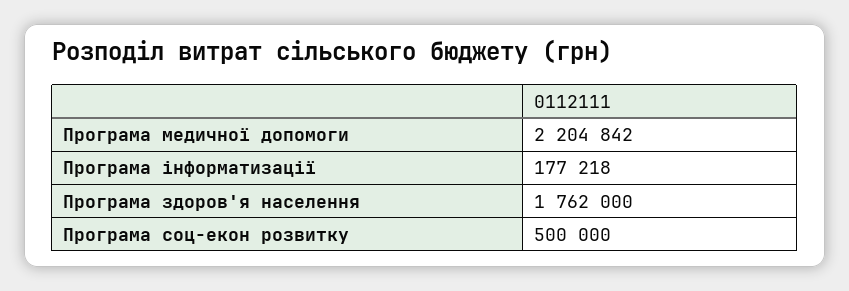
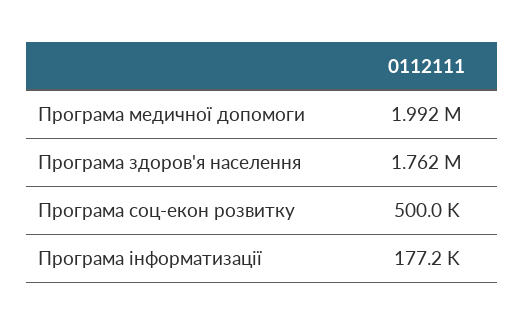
Програма медичної допомоги: 2204842 -> 1992000

